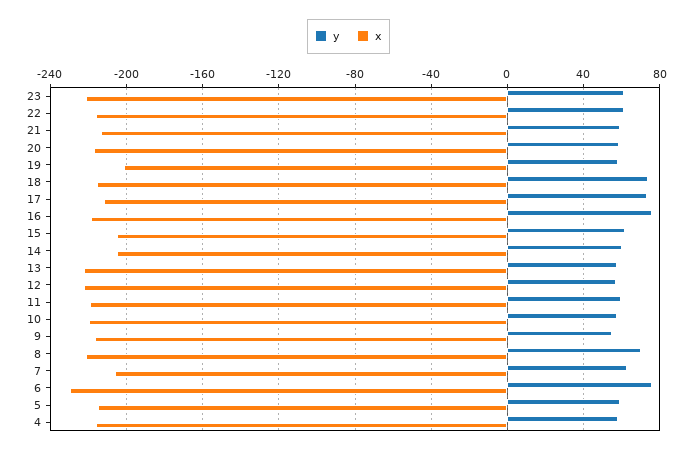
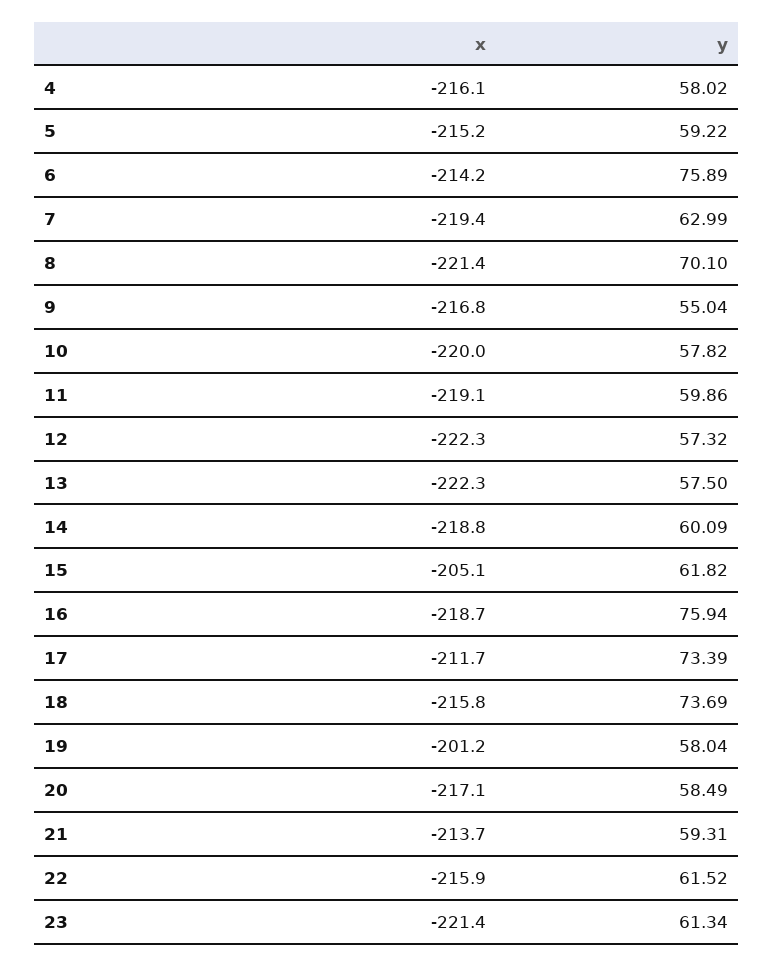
x, 14: -205 -> -218.8
x, 7: -205 -> -219.4
x, 6: -230 -> -214.2

